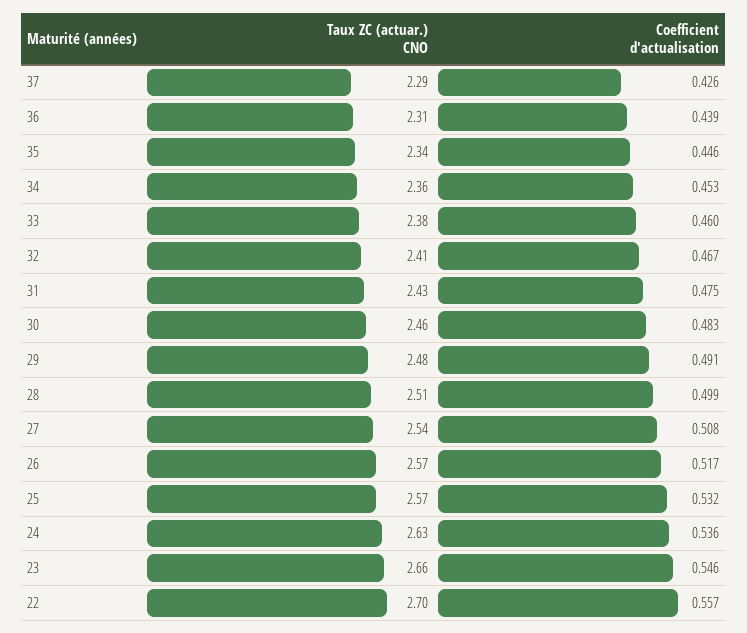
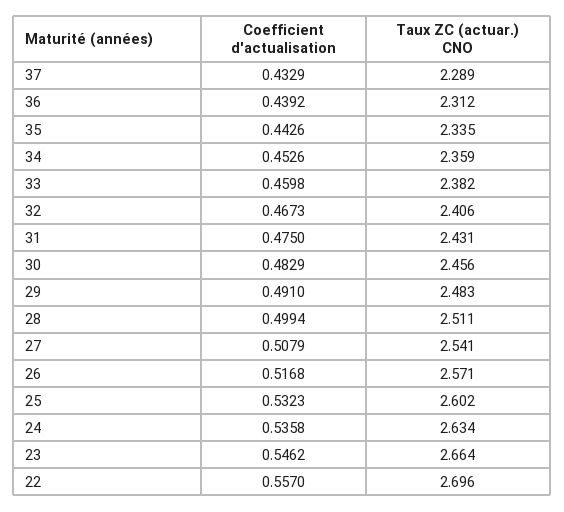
Coefficient d'actualisation, 37: 0.426 -> 0.4329
Coefficient d'actualisation, 35: 0.446 -> 0.4426
Taux ZC (actuar.) CNO, 25: 2.57 -> 2.602

